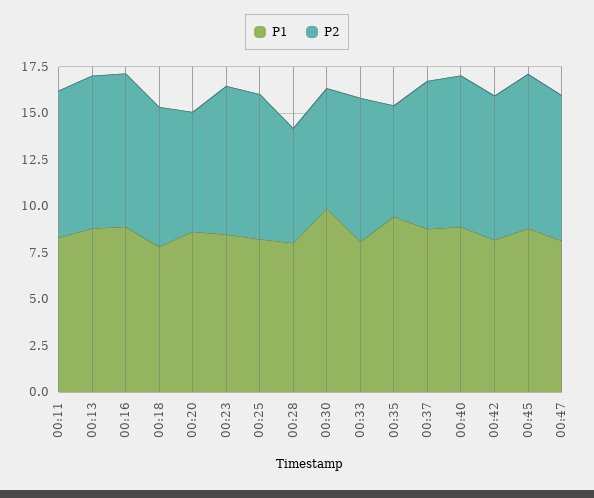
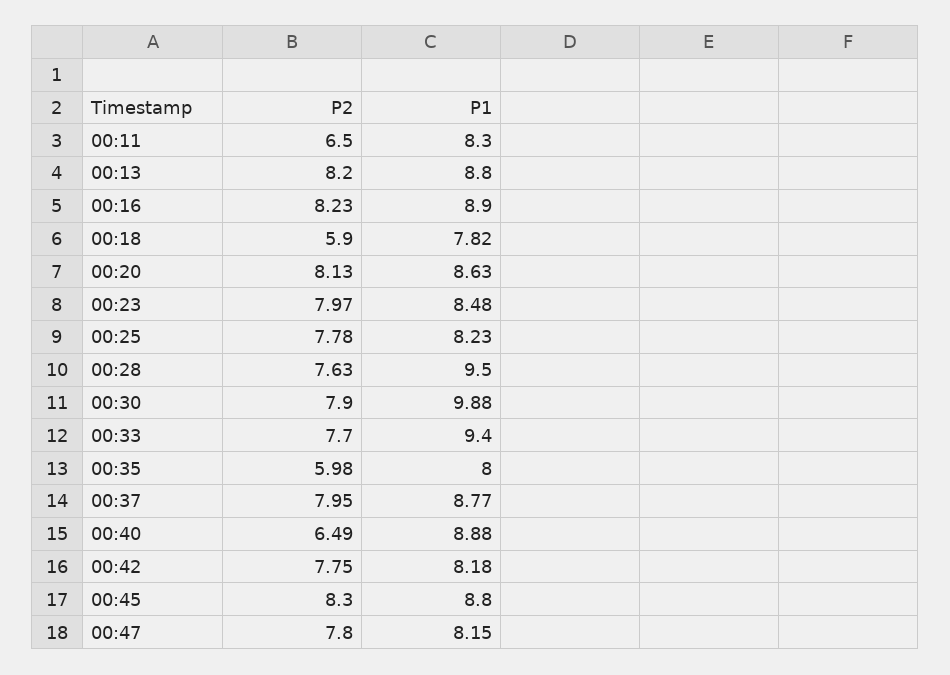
P2, 00:11: 8 -> 6.5
P2, 00:18: 7.5 -> 5.9
P2, 00:20: 6.5 -> 8.13
P1, 00:28: 8 -> 9.5
P2, 00:28: 6 -> 7.63
P2, 00:30: 6.5 -> 7.9
P1, 00:33: 8 -> 9.4
P1, 00:35: 9.5 -> 8
P2, 00:40: 8 -> 6.49

